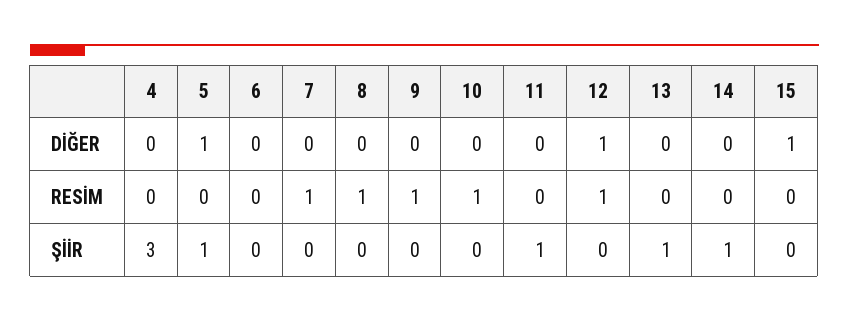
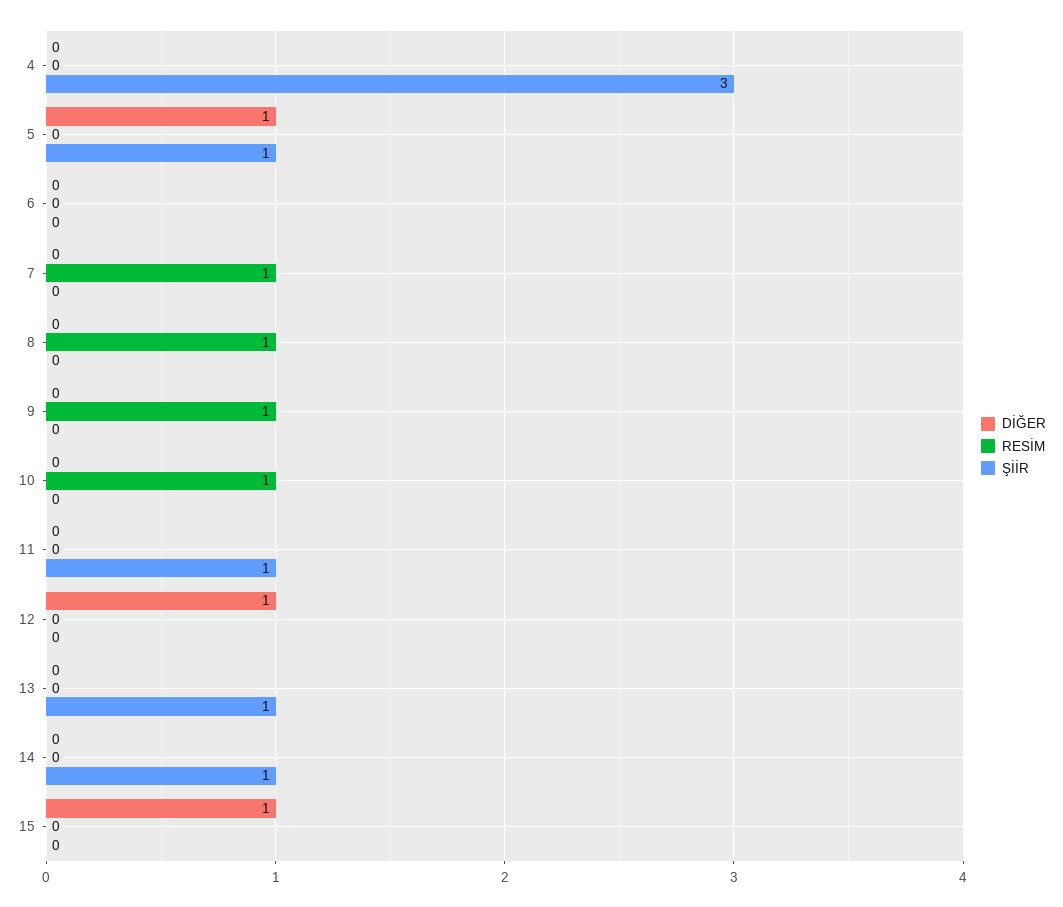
RESİM, 12: 1 -> 0

